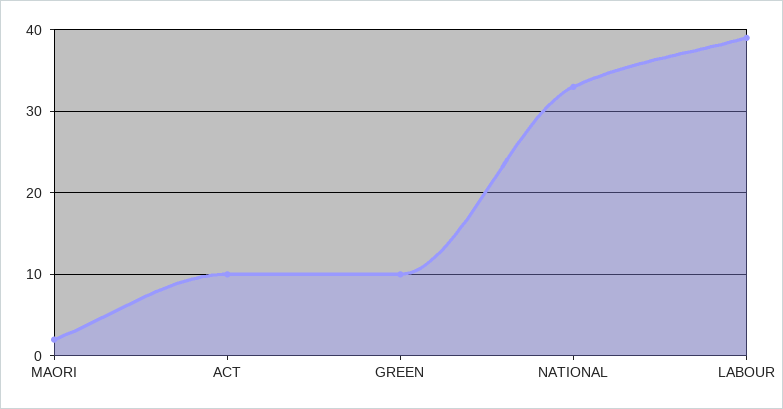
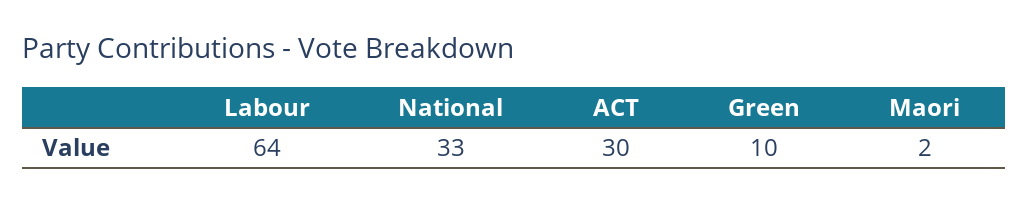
ACT: 10 -> 30
LABOUR: 39 -> 64

